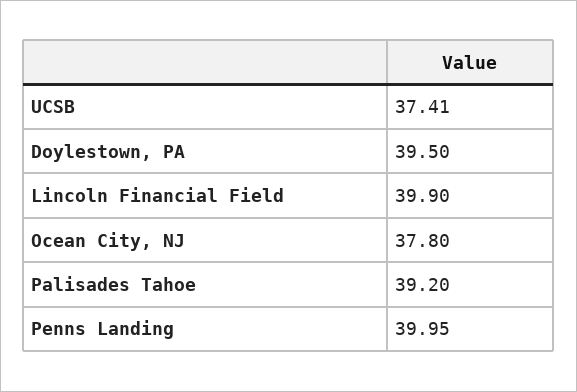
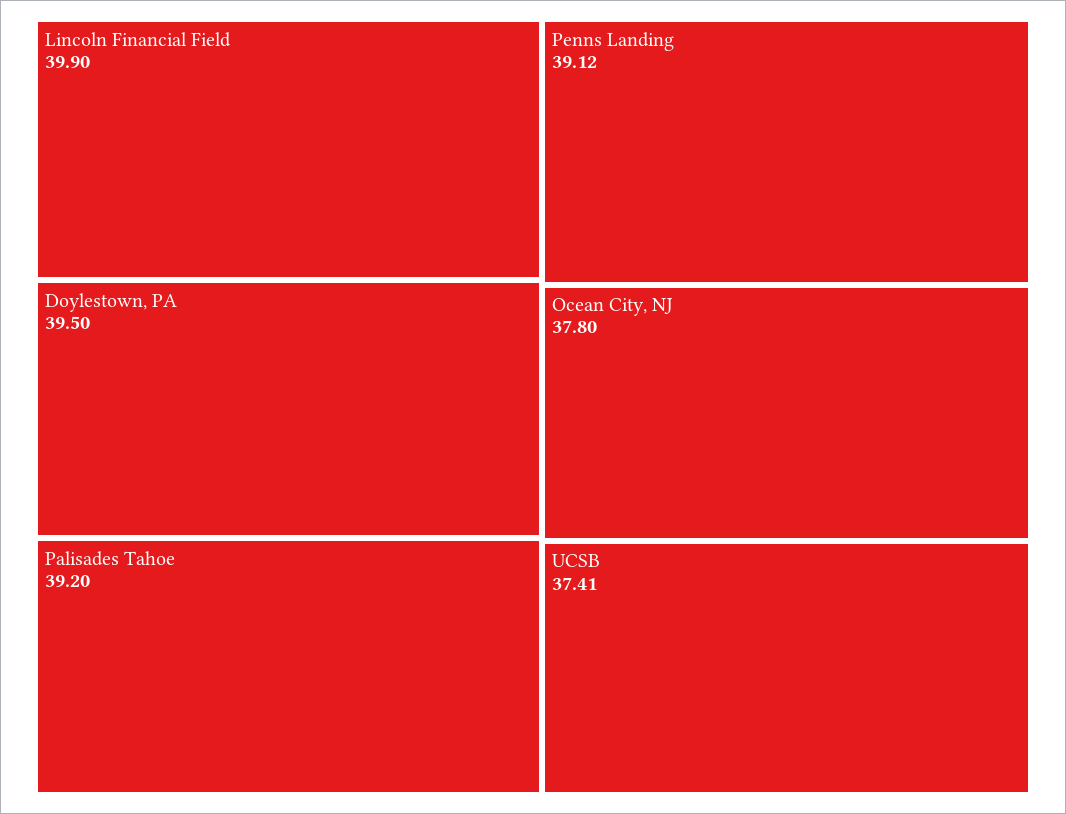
Penns Landing: 39.95 -> 39.12

